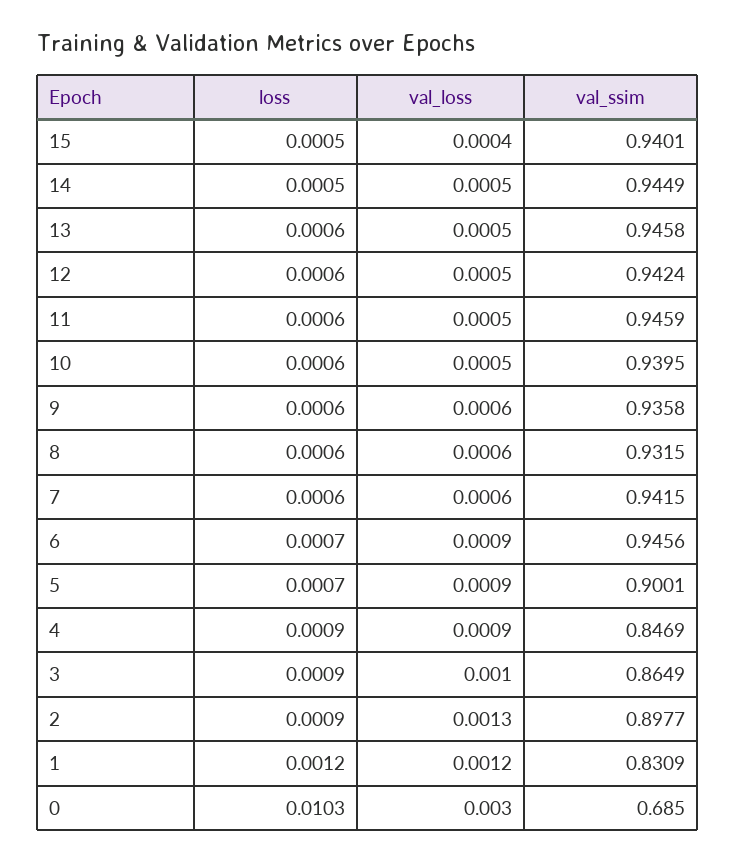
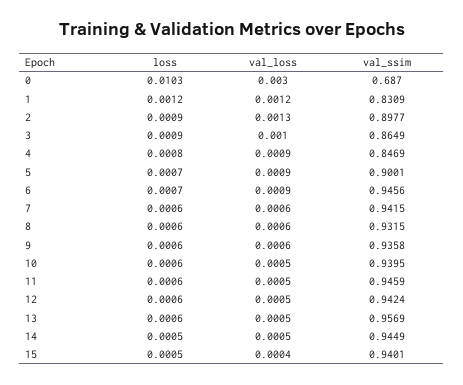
val_ssim, 13: 0.9458 -> 0.9569
loss, 4: 0.0009 -> 0.0008
val_ssim, 0: 0.685 -> 0.687

